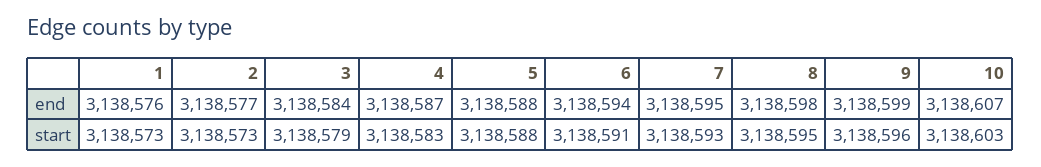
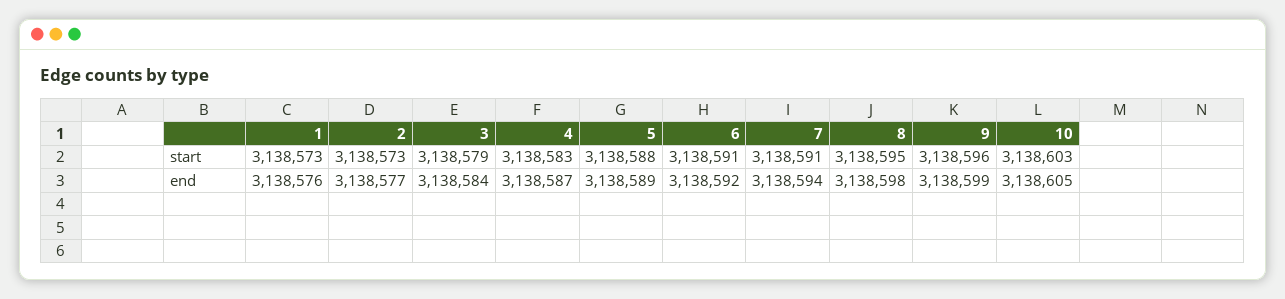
5, end: 3138588 -> 3138589
6, end: 3138594 -> 3138592
7, end: 3138595 -> 3138594
10, end: 3138607 -> 3138605
7, start: 3138593 -> 3138591

